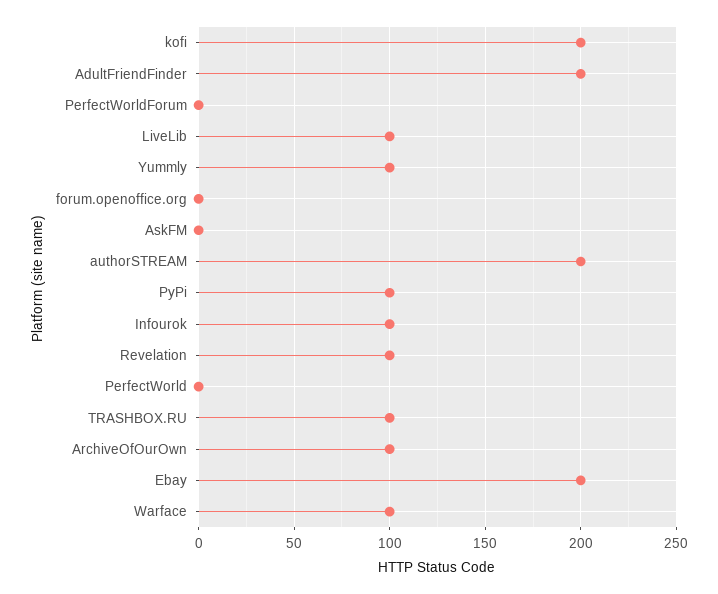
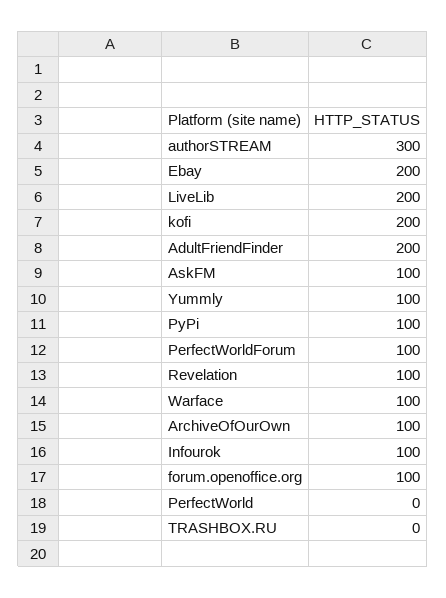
PerfectWorldForum: 0 -> 100
LiveLib: 100 -> 200
forum.openoffice.org: 0 -> 100
AskFM: 0 -> 100
authorSTREAM: 200 -> 300
TRASHBOX.RU: 100 -> 0

